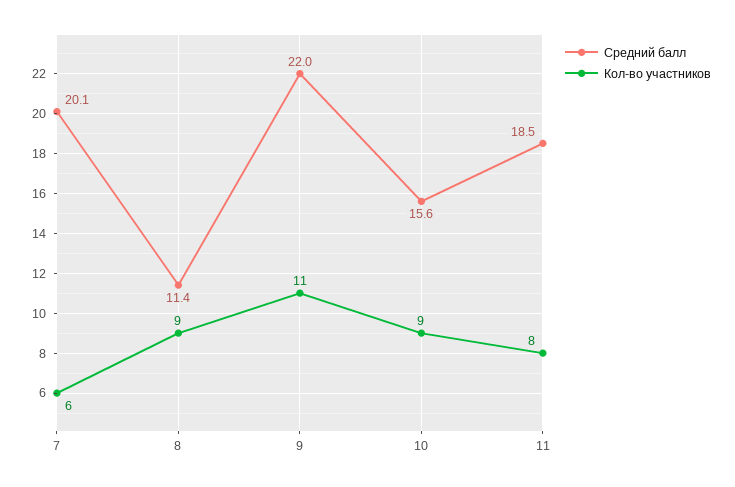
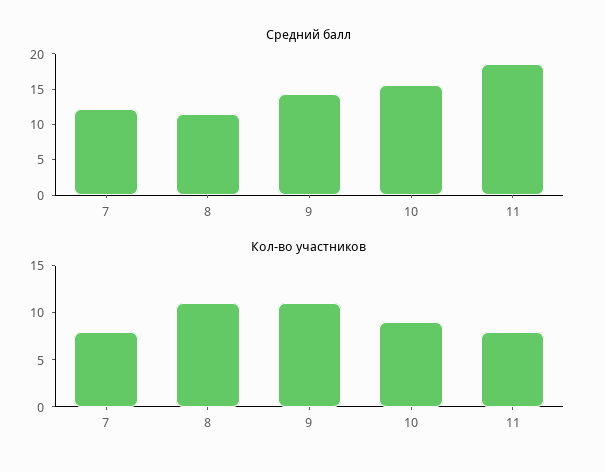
Средний балл, 7: 20.1 -> 12.5
Кол-во участников, 7: 6 -> 8
Кол-во участников, 8: 9 -> 11
Средний балл, 9: 22 -> 15

